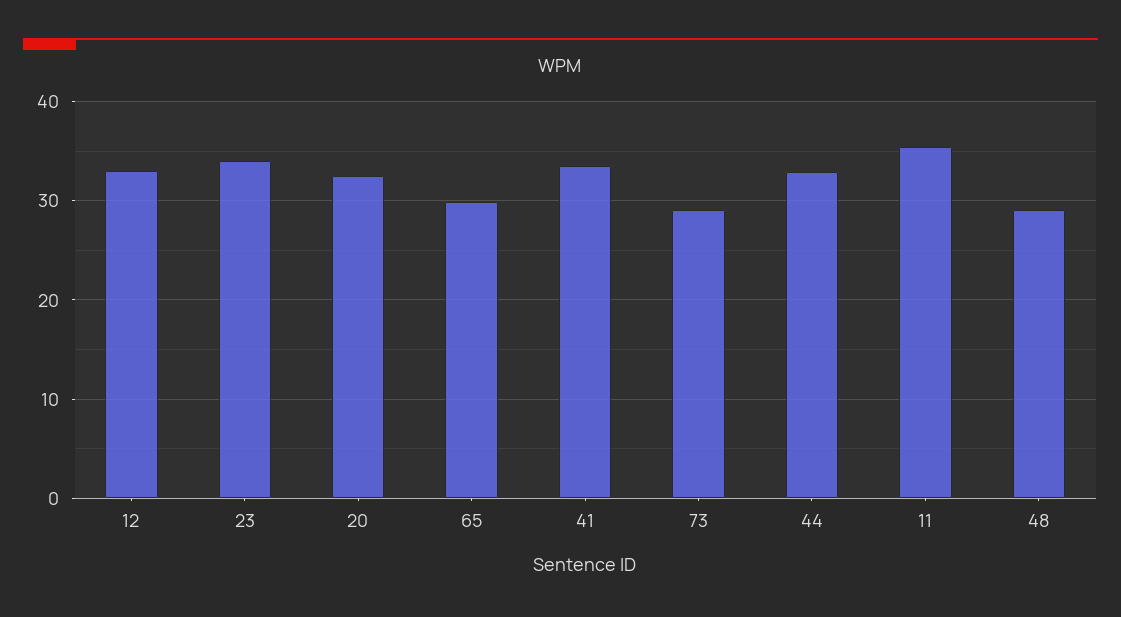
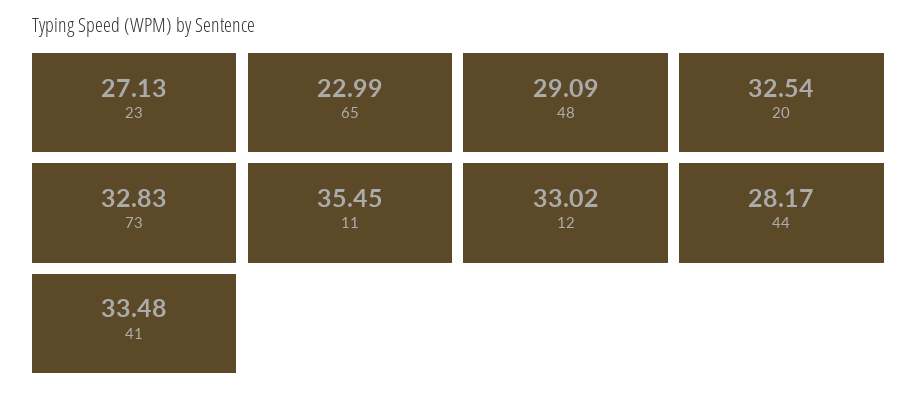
23: 34 -> 27.13
65: 30 -> 22.99
73: 29 -> 32.83
44: 33 -> 28.17

